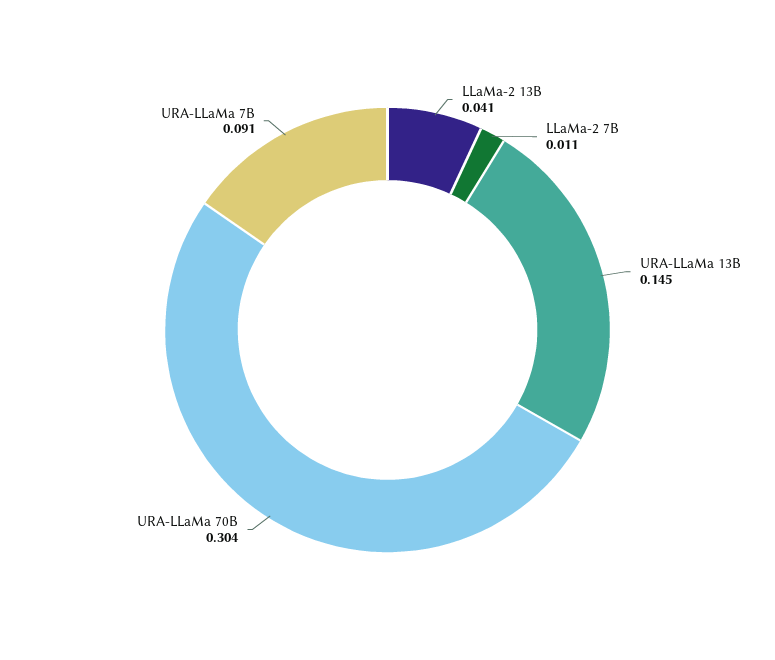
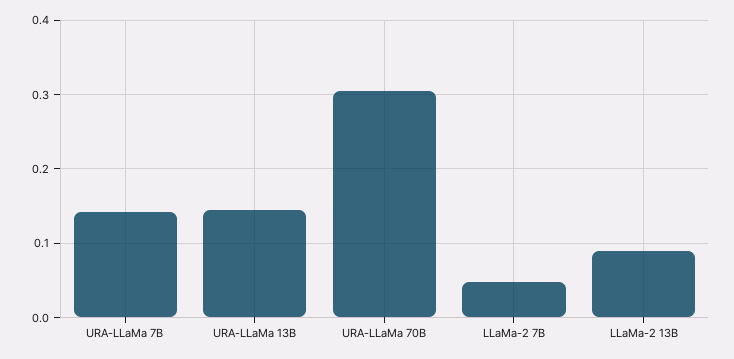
LLaMa-2 13B: 0.041 -> 0.09
LLaMa-2 7B: 0.011 -> 0.05
URA-LLaMa 7B: 0.091 -> 0.14

